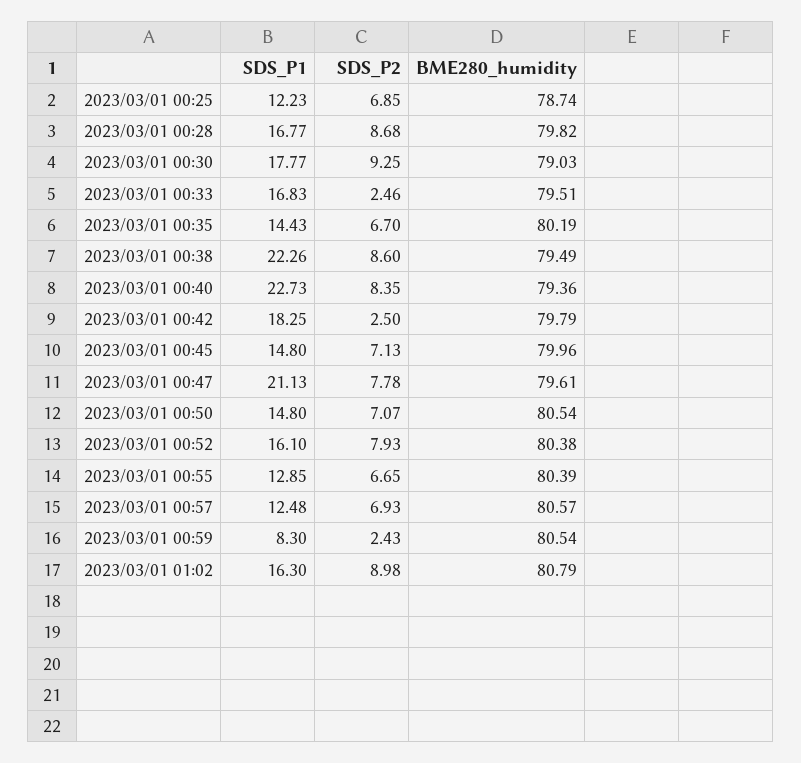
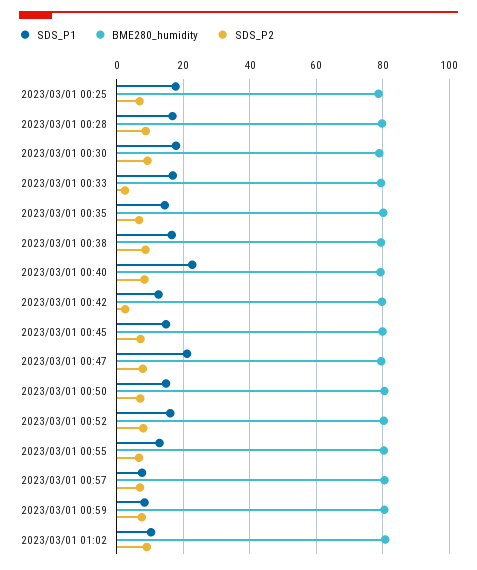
SDS_P1, 2023/03/01 00:25: 12.23 -> 18
SDS_P1, 2023/03/01 00:38: 22.26 -> 16
SDS_P1, 2023/03/01 00:42: 18.25 -> 12
SDS_P1, 2023/03/01 00:57: 12.48 -> 8
SDS_P2, 2023/03/01 00:59: 2.43 -> 8
SDS_P1, 2023/03/01 01:02: 16.3 -> 10

